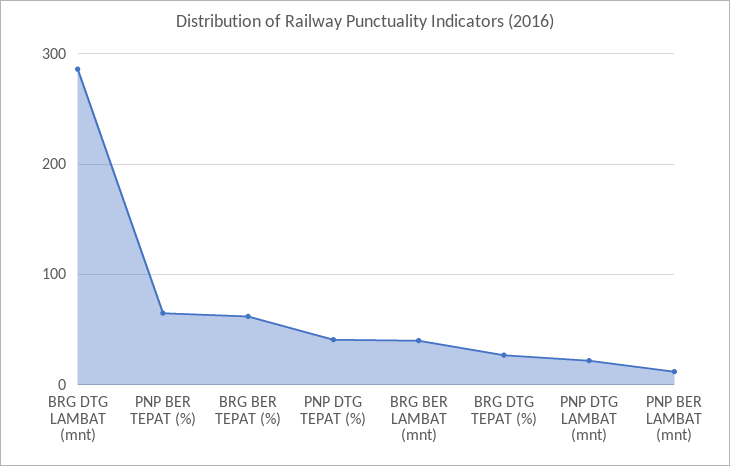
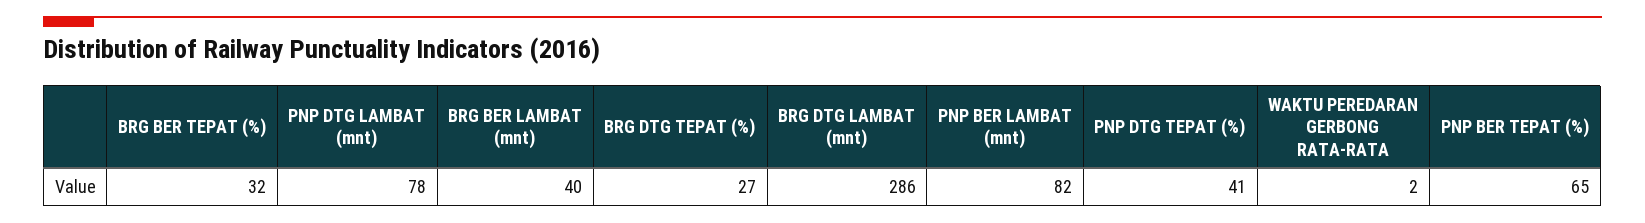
BRG BER TEPAT (%): 60 -> 32
PNP DTG LAMBAT (mnt): 20 -> 78
PNP BER LAMBAT (mnt): 10 -> 82
WAKTU PEREDARAN GERBONG RATA-RATA: none -> 2

